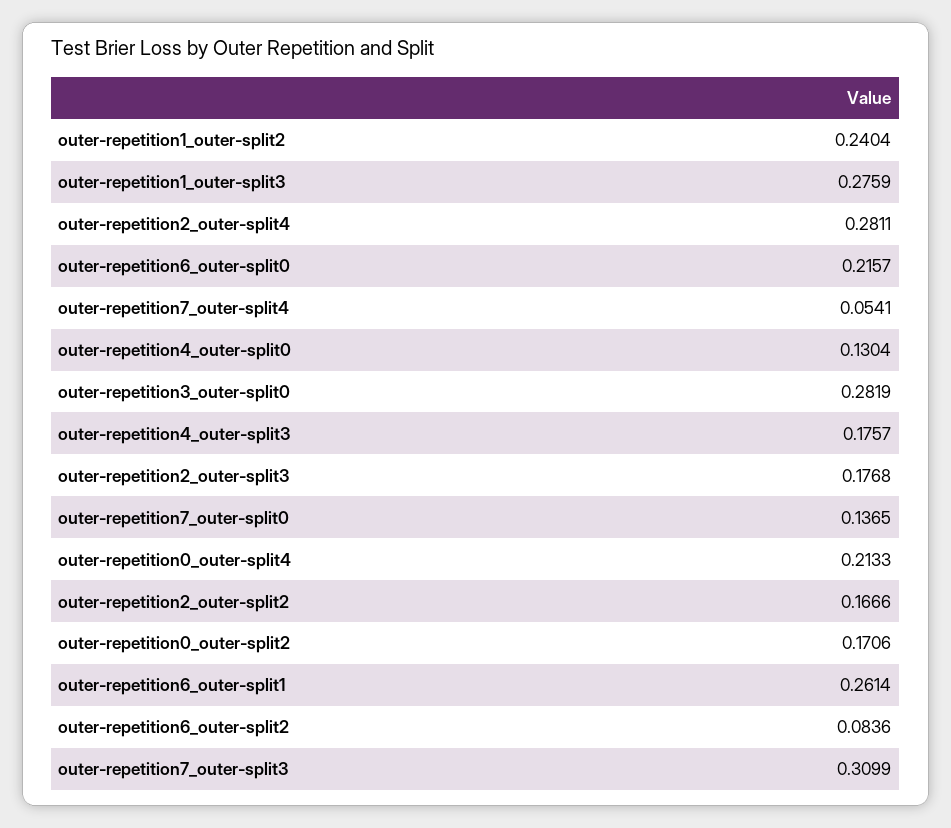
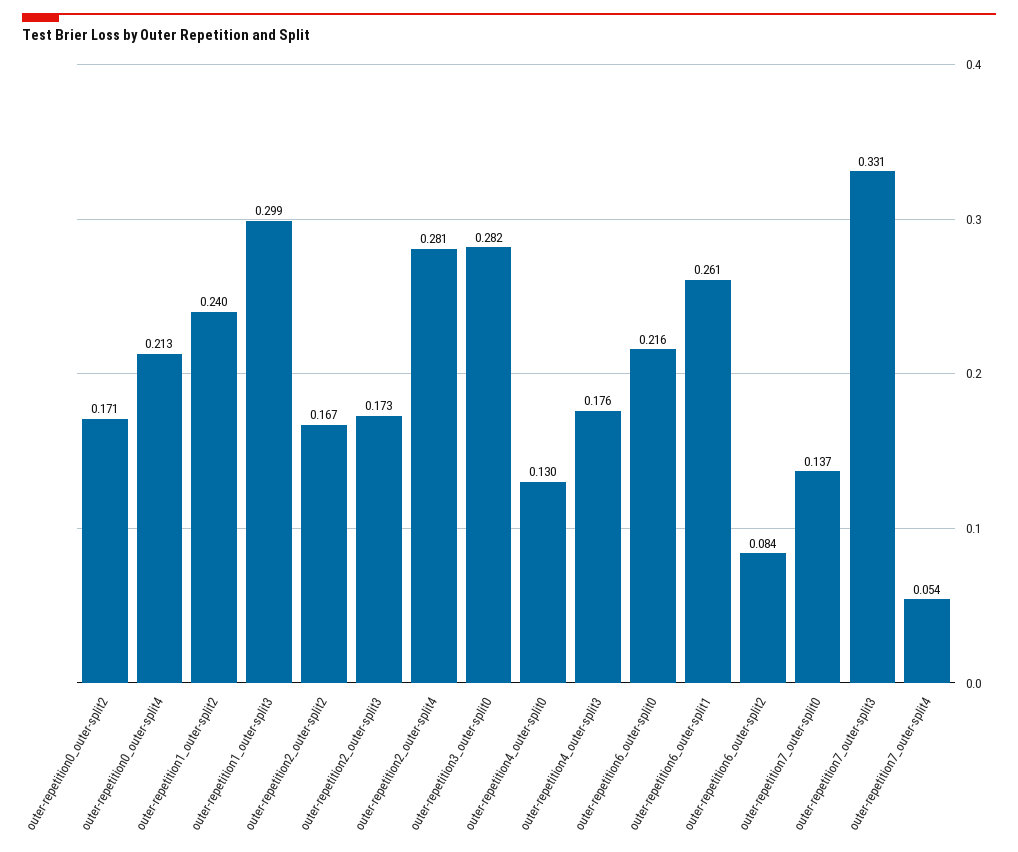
outer-repetition1_outer-split3: 0.2759 -> 0.299
outer-repetition2_outer-split3: 0.1768 -> 0.173
outer-repetition7_outer-split3: 0.3099 -> 0.331

